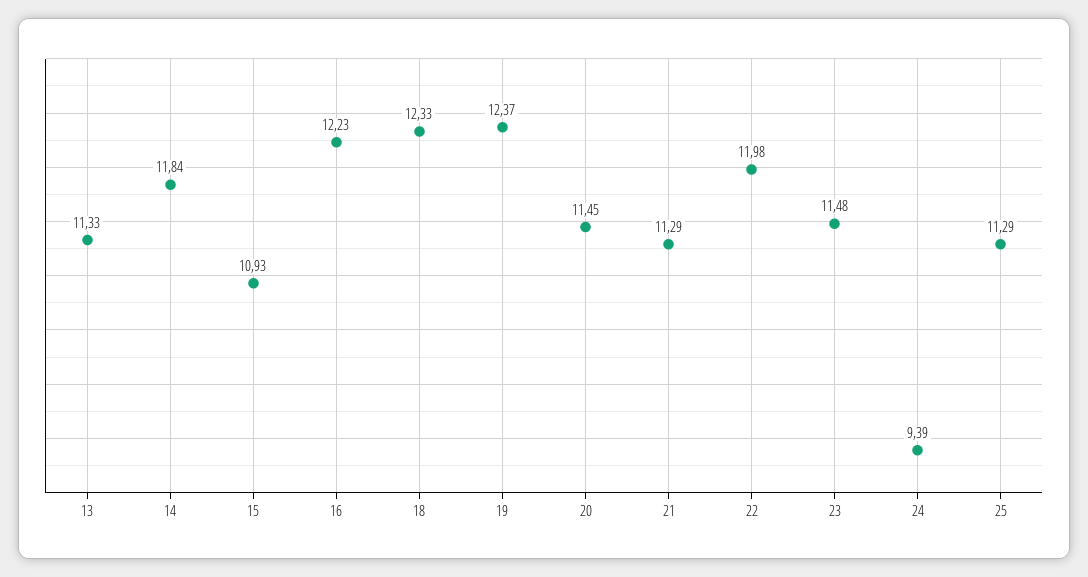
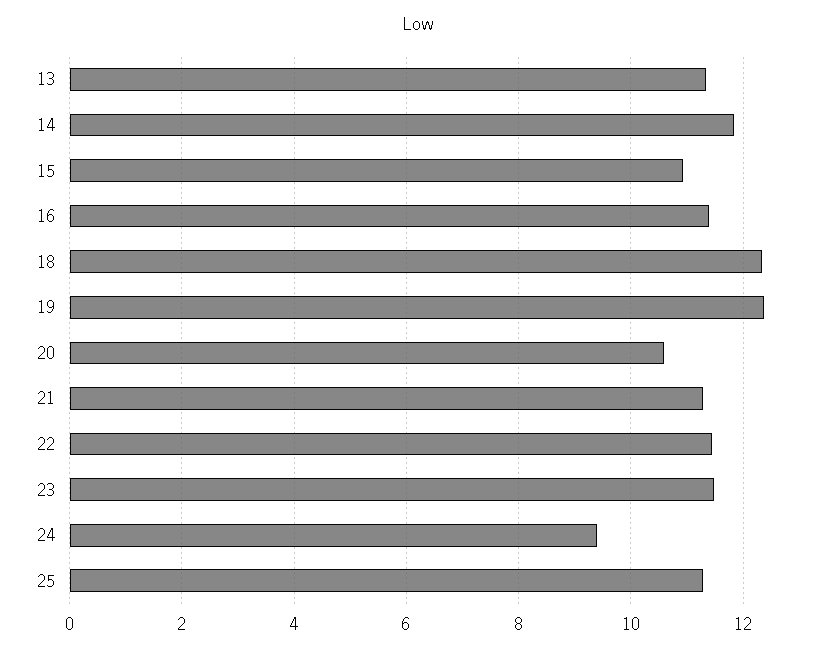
16: 12.23 -> 11.4
20: 11.45 -> 10.6
22: 11.98 -> 11.4

